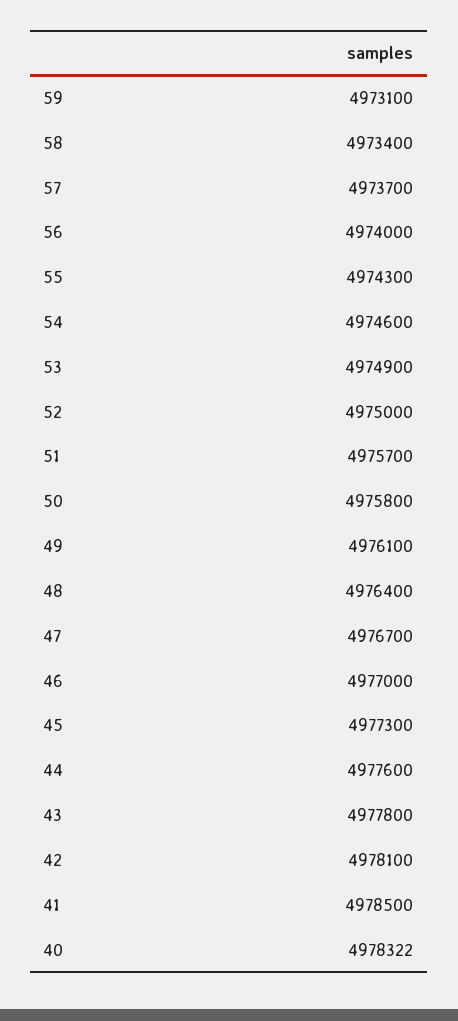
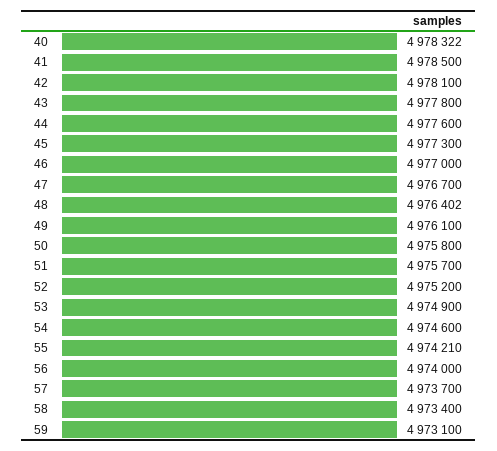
55: 4974300 -> 4974210
52: 4975000 -> 4975200
48: 4976400 -> 4976402

